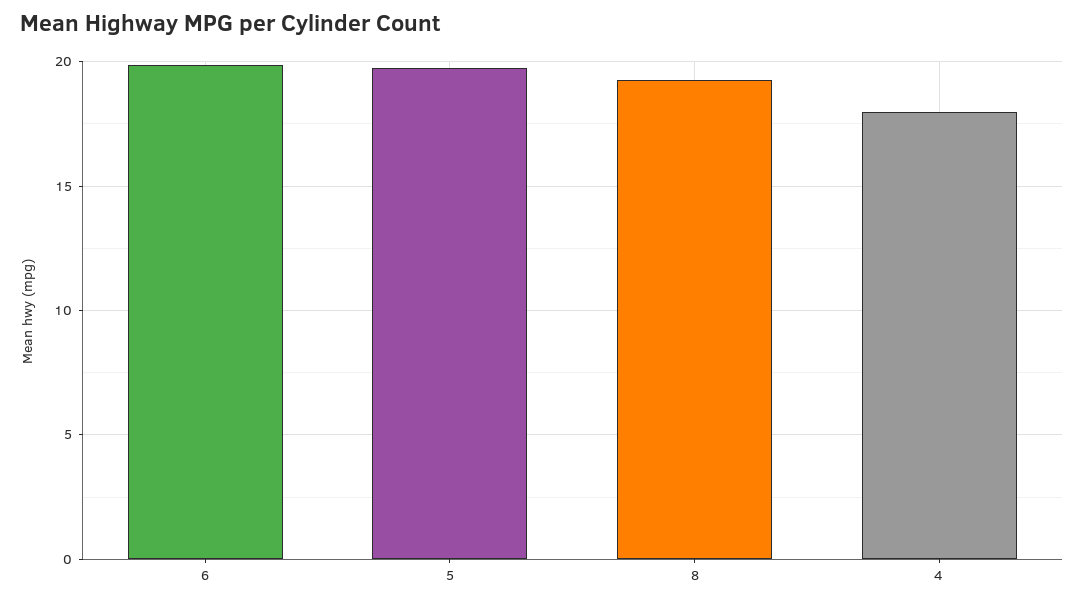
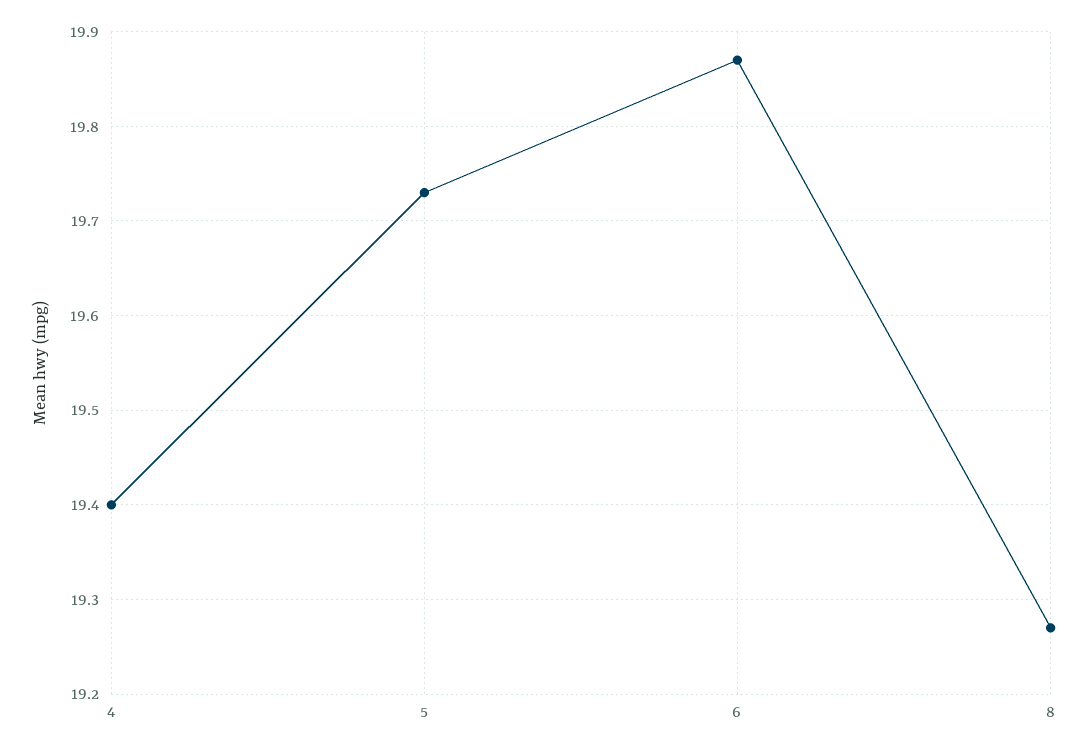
4: 18 -> 19.4

